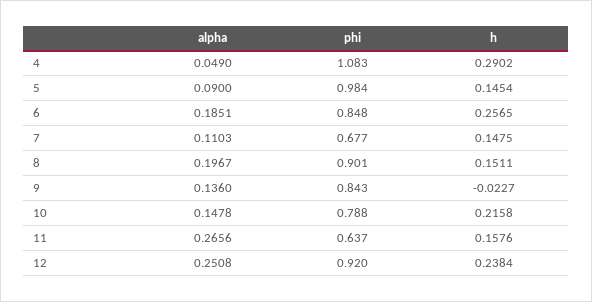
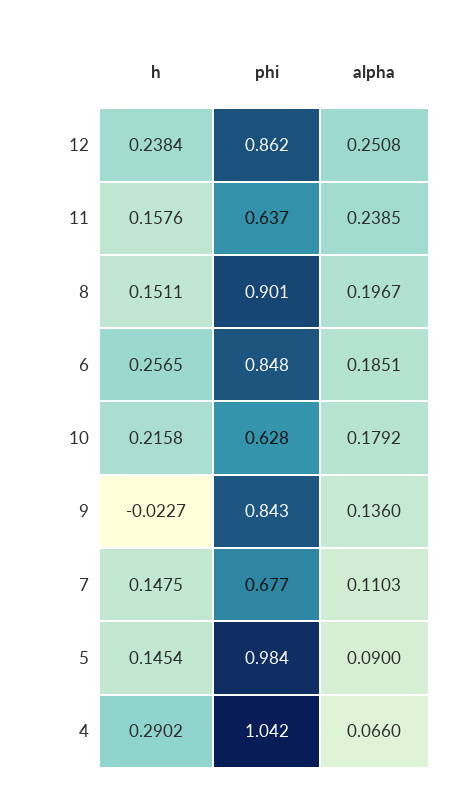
alpha, 4: 0.049 -> 0.066
phi, 4: 1.083 -> 1.042
alpha, 10: 0.1478 -> 0.1792
phi, 10: 0.788 -> 0.628
alpha, 11: 0.2656 -> 0.2385
phi, 12: 0.92 -> 0.862

